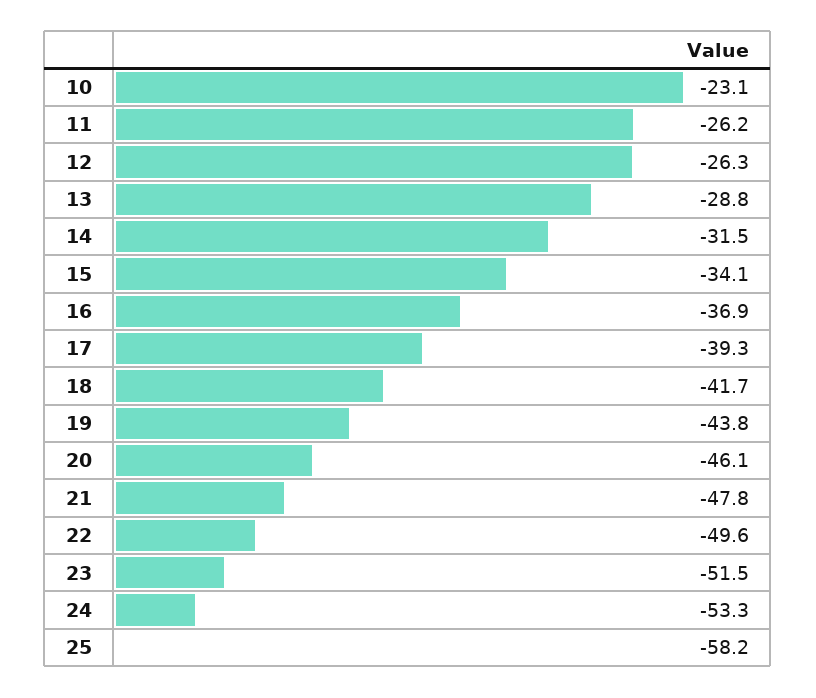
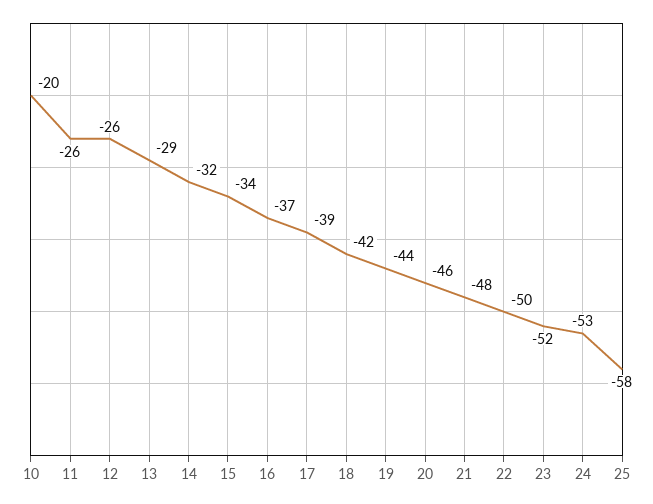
10: -23.1 -> -20

